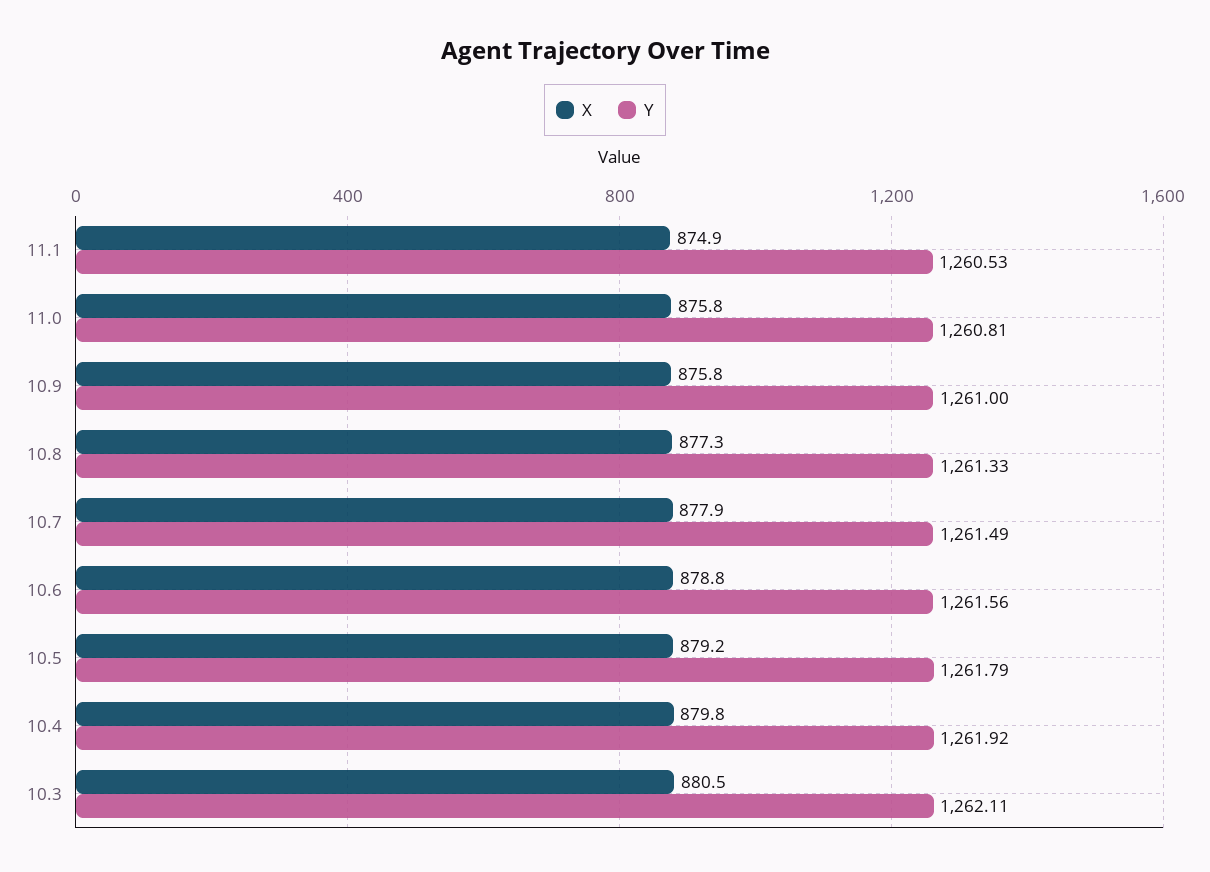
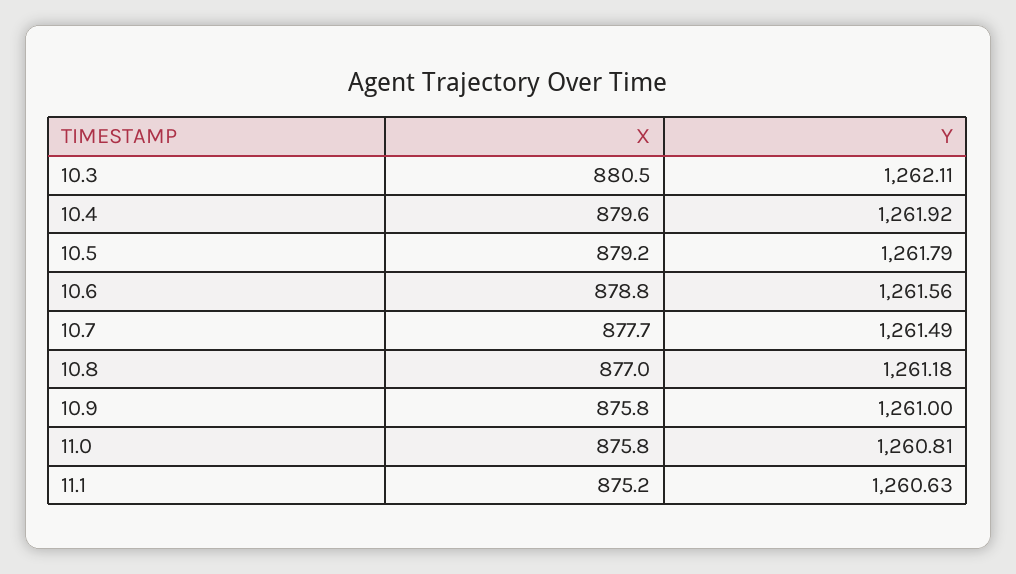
X, 11.1: 874.9 -> 875.2
Y, 11.1: 1260.53 -> 1260.63
X, 10.8: 877.3 -> 877
Y, 10.8: 1261.33 -> 1261.18
X, 10.7: 877.9 -> 877.7
X, 10.4: 879.8 -> 879.6

